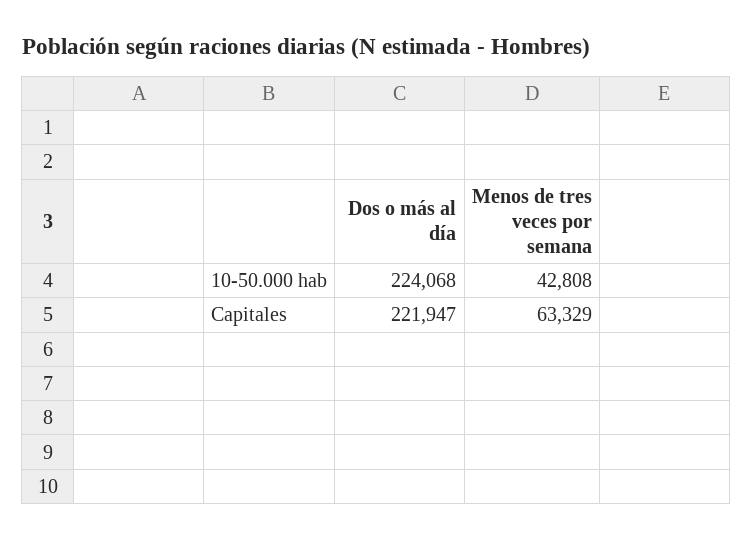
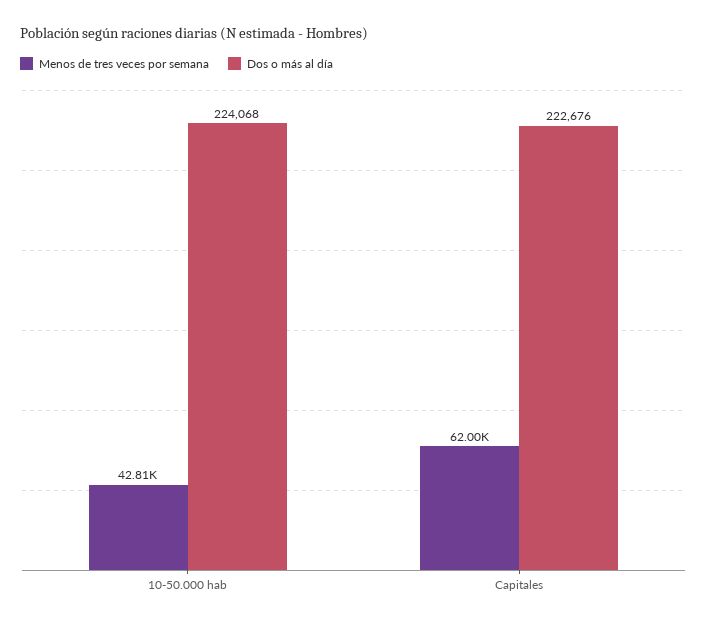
Dos o más al día, Capitales: 221947 -> 222676
Menos de tres veces por semana, Capitales: 63329 -> 62000

